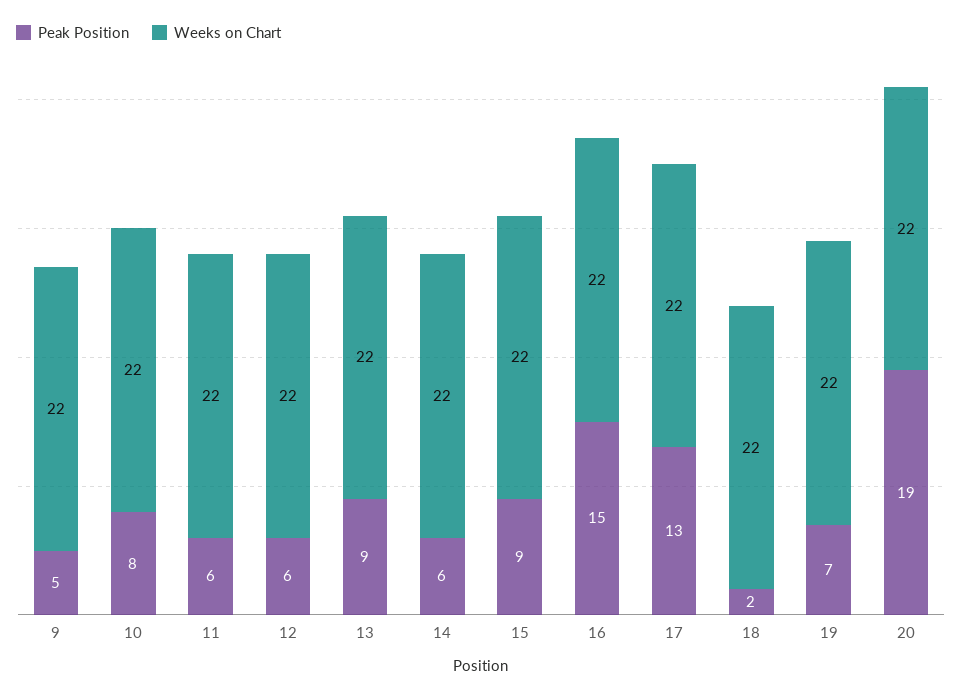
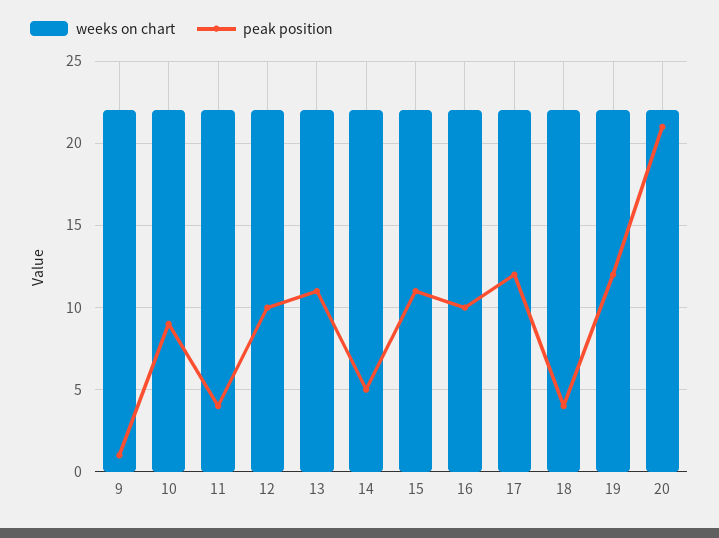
Peak Position, 9: 5 -> 1
Peak Position, 10: 8 -> 9
Peak Position, 11: 6 -> 4
Peak Position, 12: 6 -> 10
Peak Position, 13: 9 -> 11
Peak Position, 14: 6 -> 5
Peak Position, 15: 9 -> 11
Peak Position, 16: 15 -> 10
Peak Position, 17: 13 -> 12
Peak Position, 18: 2 -> 4
Peak Position, 19: 7 -> 12
Peak Position, 20: 19 -> 21

